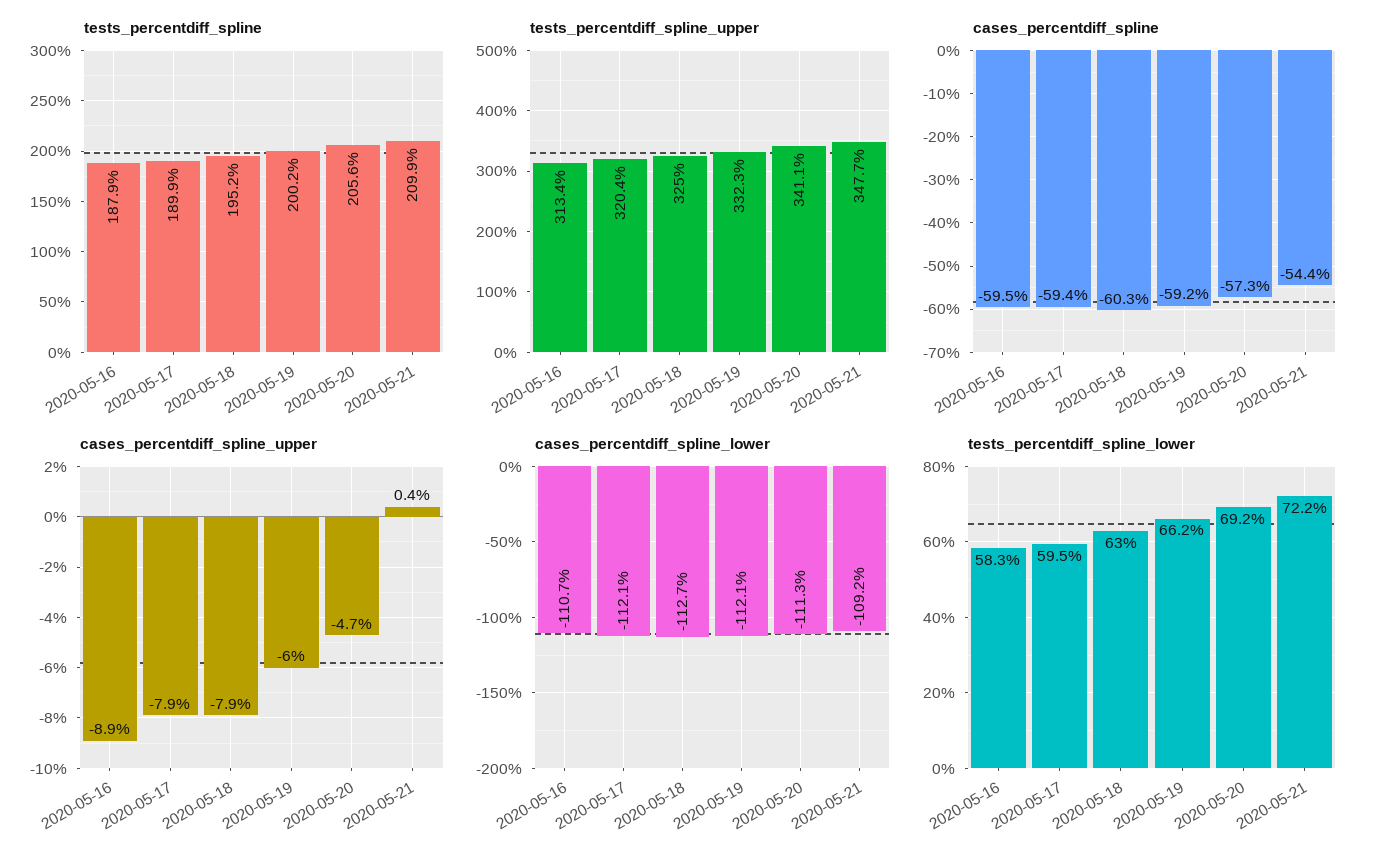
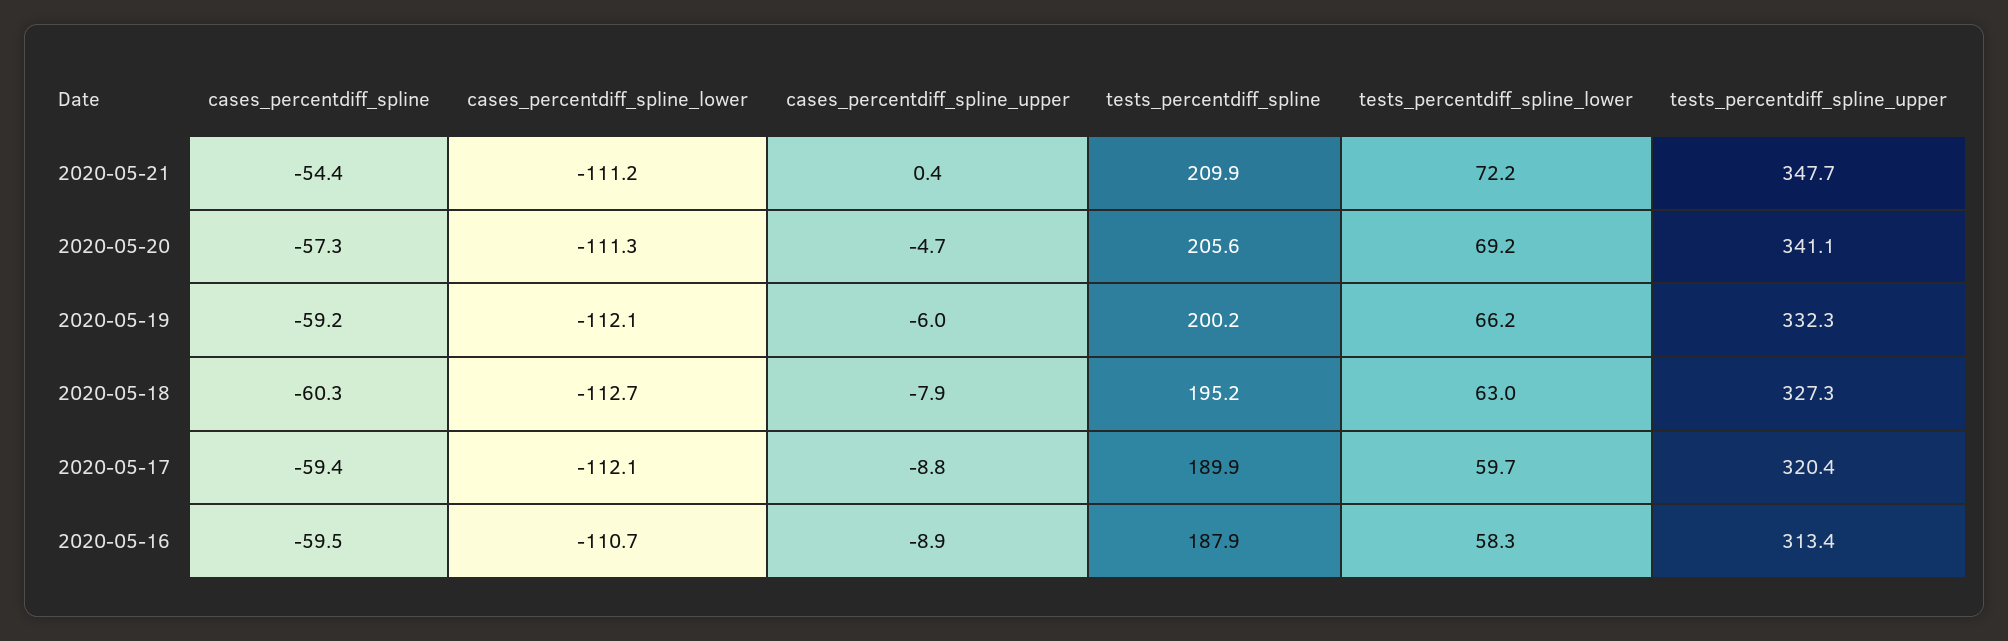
tests_percentdiff_spline_upper, 2020-05-18: 325 -> 327.3
cases_percentdiff_spline_upper, 2020-05-17: -7.9 -> -8.8
cases_percentdiff_spline_lower, 2020-05-21: -109.2 -> -111.2
tests_percentdiff_spline_lower, 2020-05-17: 59.5 -> 59.7

